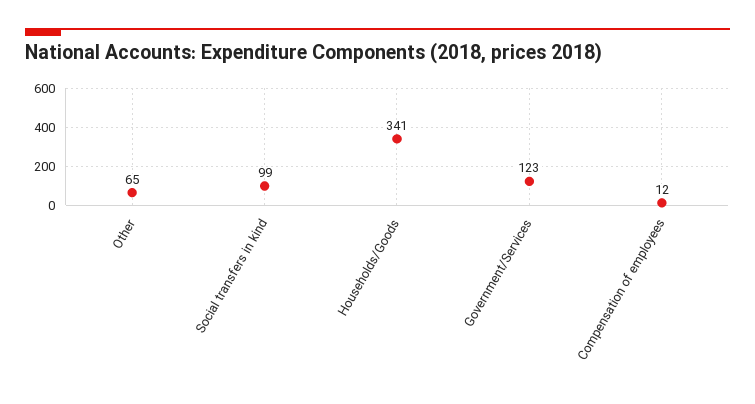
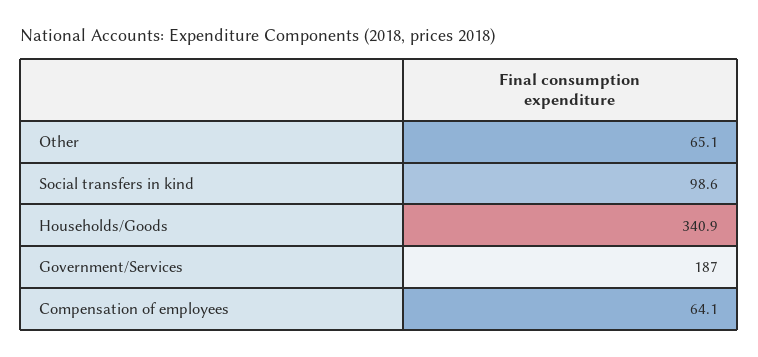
Government/Services: 123 -> 187
Compensation of employees: 12 -> 64.1

